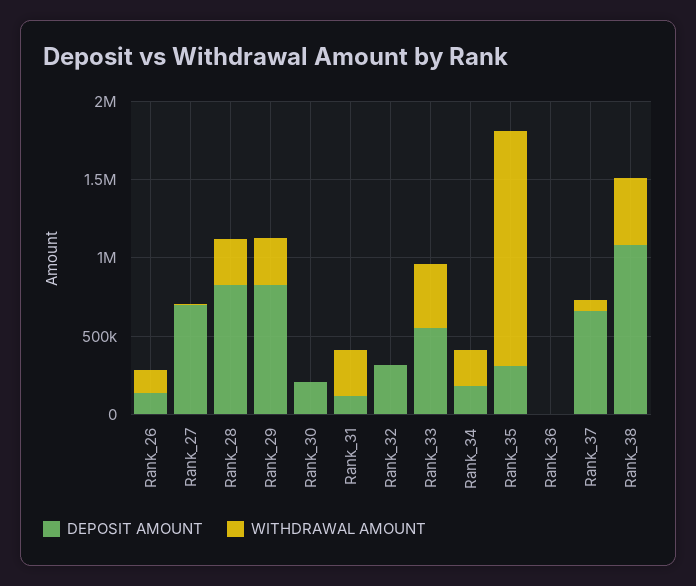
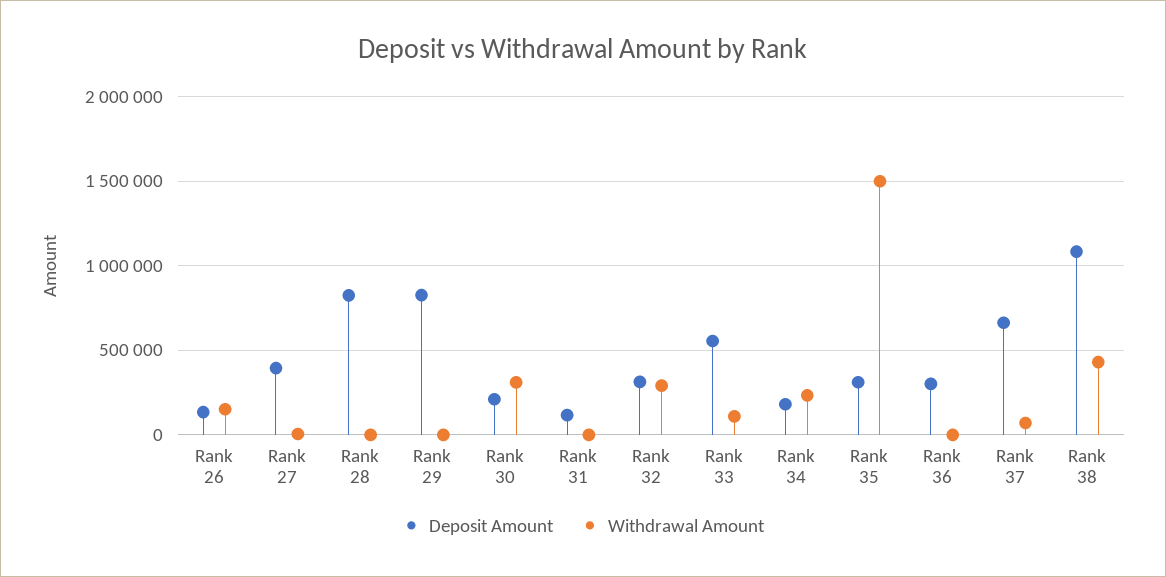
DEPOSIT AMOUNT, Rank_27: 700000 -> 400000
WITHDRAWAL AMOUNT, Rank_28: 300000 -> 0
WITHDRAWAL AMOUNT, Rank_29: 300000 -> 0
WITHDRAWAL AMOUNT, Rank_30: 0 -> 300000
WITHDRAWAL AMOUNT, Rank_31: 300000 -> 0
WITHDRAWAL AMOUNT, Rank_32: 0 -> 300000
WITHDRAWAL AMOUNT, Rank_33: 400000 -> 100000
DEPOSIT AMOUNT, Rank_36: 0 -> 300000

